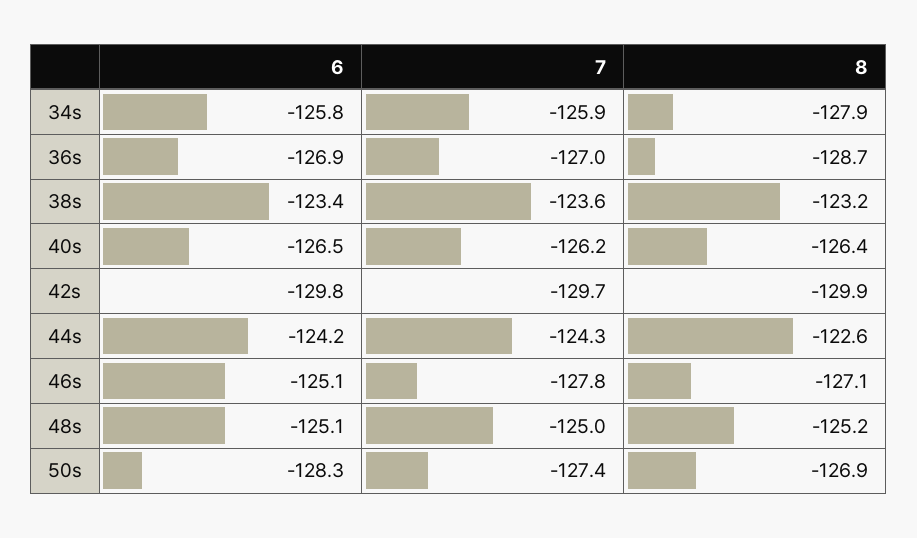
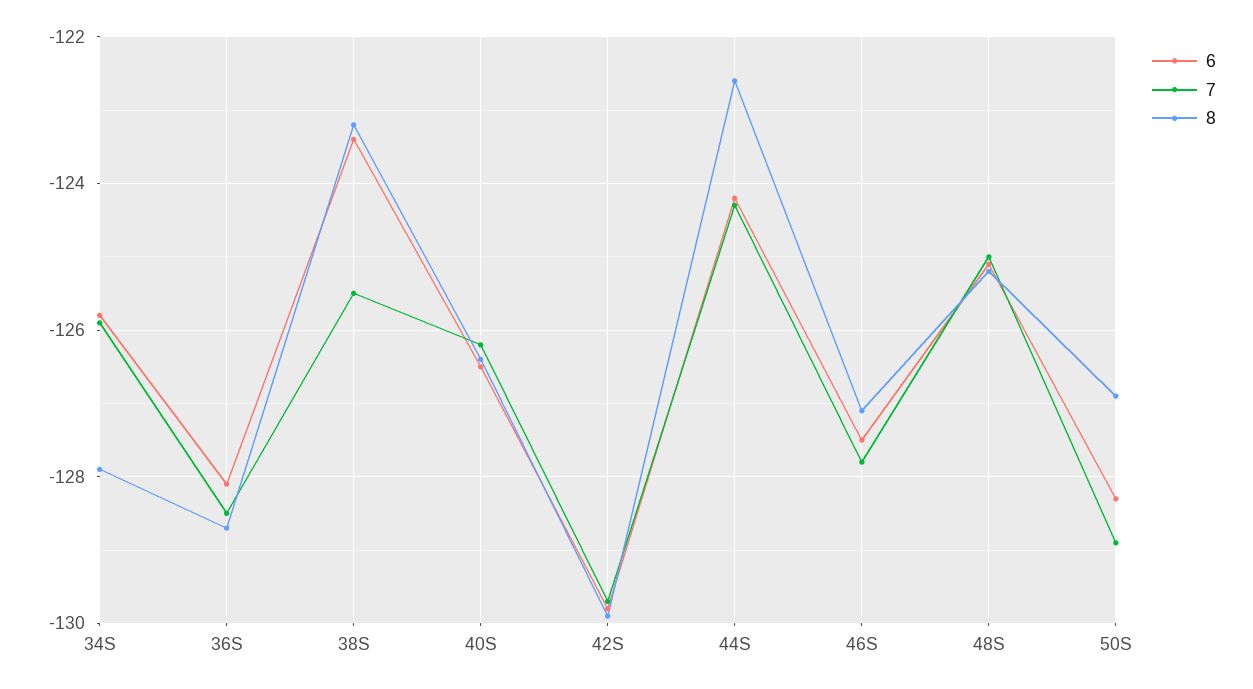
6, 36s: -126.9 -> -128
7, 36s: -127 -> -128.5
7, 38s: -123.6 -> -125.5
6, 46s: -125.1 -> -127.5
7, 50s: -127.4 -> -129

